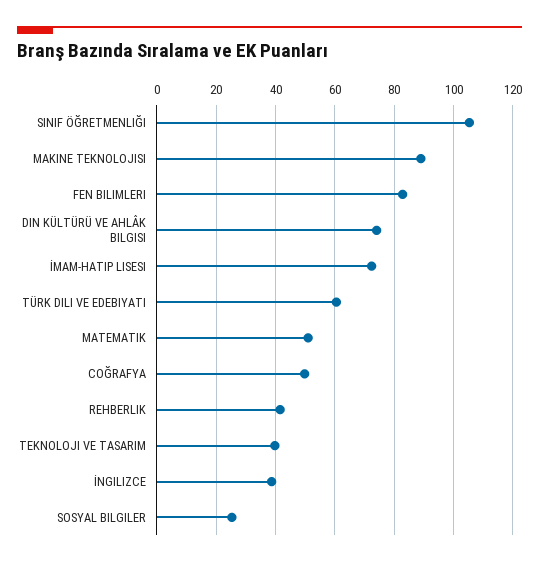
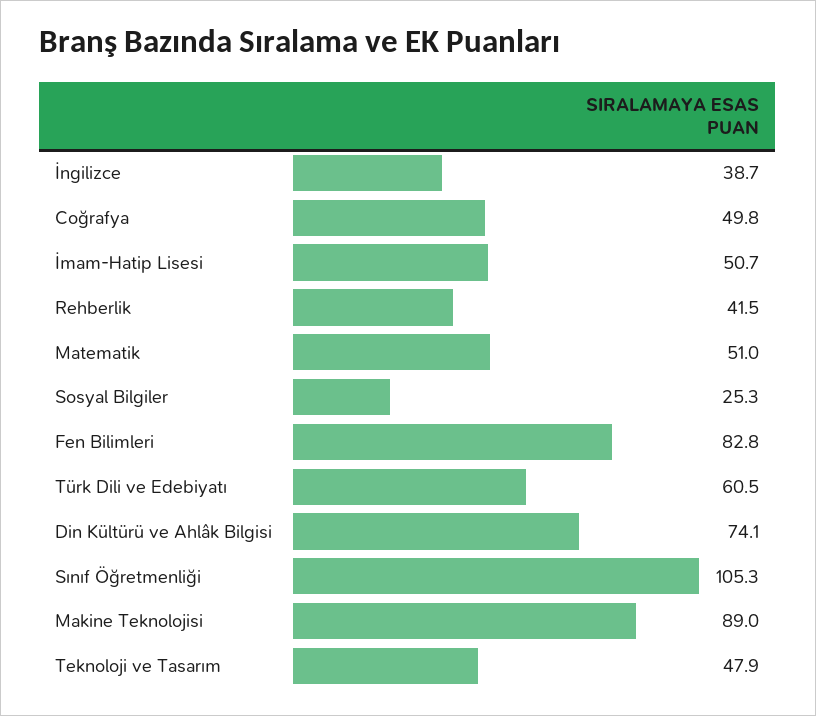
İMAM-HATIP LISESI: 72.5 -> 50.7
TEKNOLOJI VE TASARIM: 40 -> 47.9

